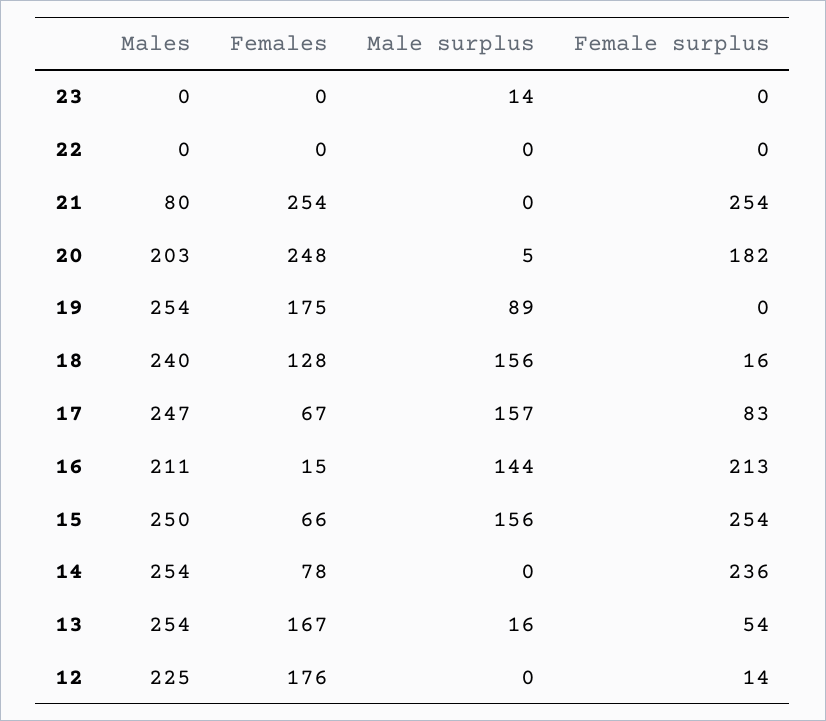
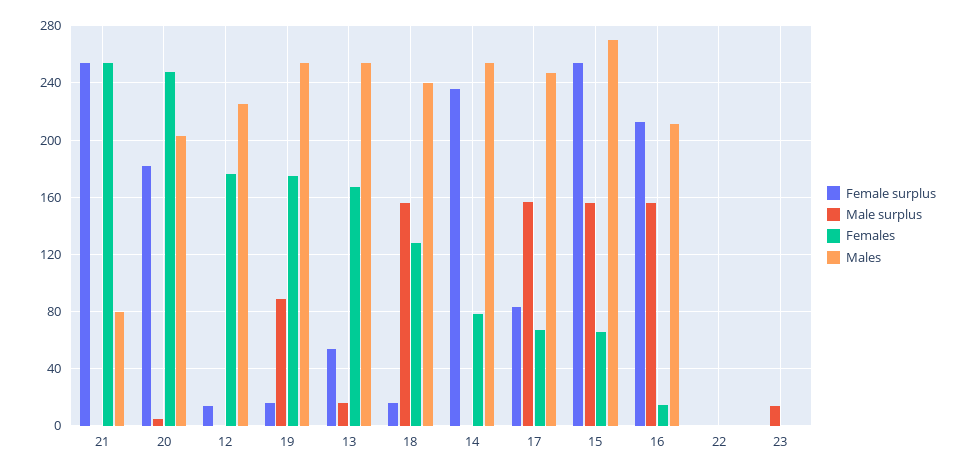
Female surplus, 19: 0 -> 15
Male surplus, 16: 144 -> 155
Males, 15: 250 -> 270

